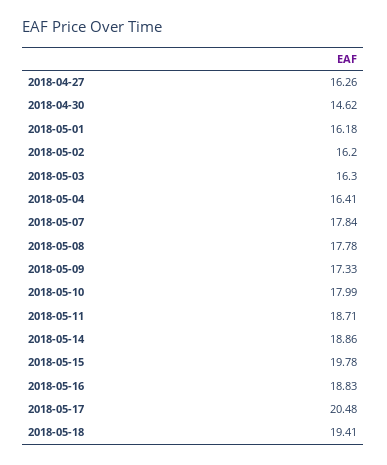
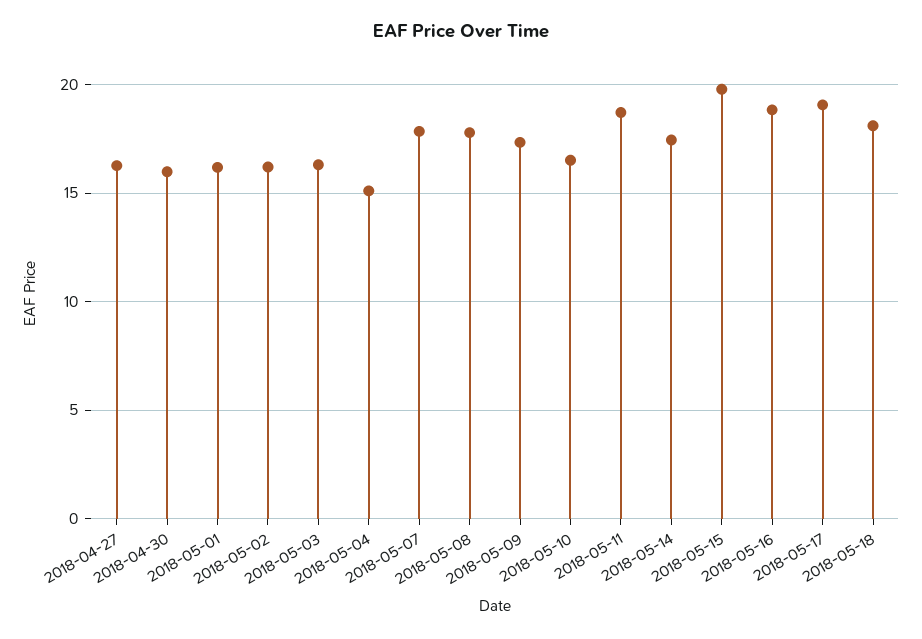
2018-04-30: 14.62 -> 16
2018-05-04: 16.41 -> 15
2018-05-10: 17.99 -> 16.5
2018-05-14: 18.86 -> 17.5
2018-05-17: 20.48 -> 19
2018-05-18: 19.41 -> 18

